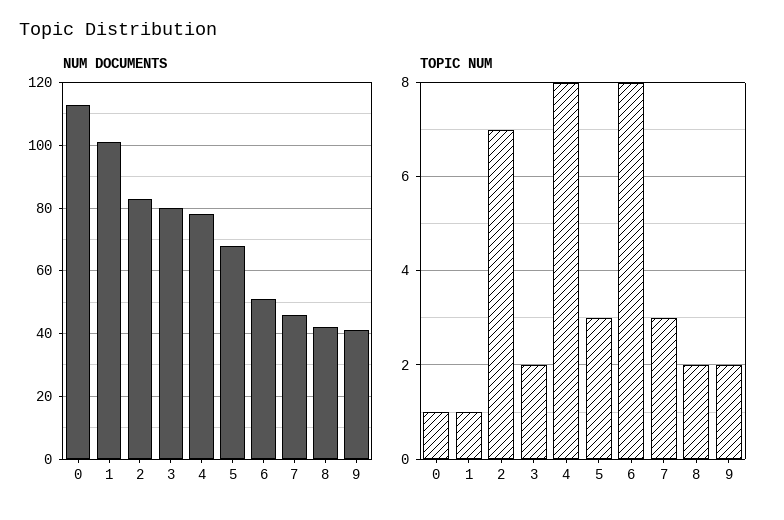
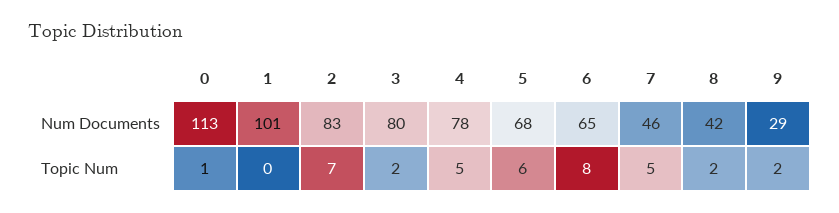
NUM DOCUMENTS, 6: 50 -> 65
NUM DOCUMENTS, 9: 40 -> 29
TOPIC NUM, 1: 1 -> 0
TOPIC NUM, 4: 8 -> 5
TOPIC NUM, 5: 3 -> 6
TOPIC NUM, 7: 3 -> 5

